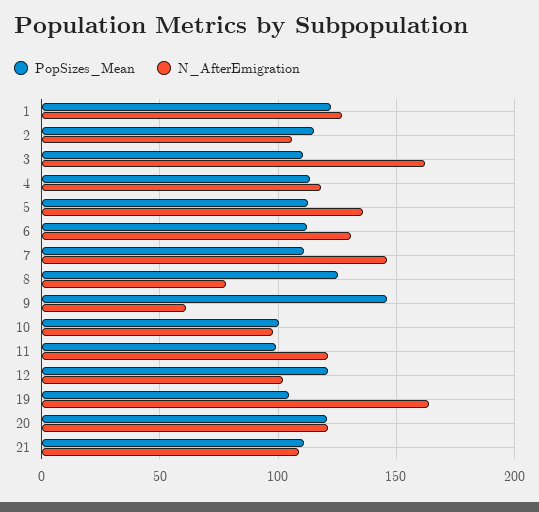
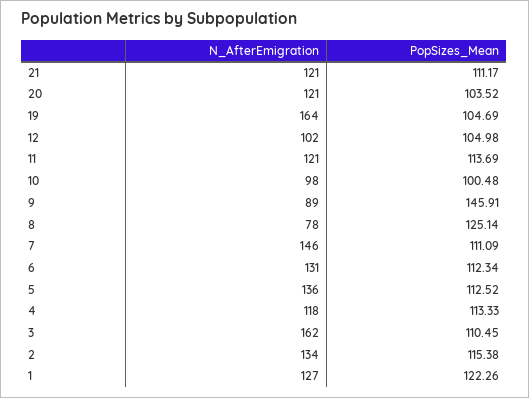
N_AfterEmigration, 2: 105 -> 134
N_AfterEmigration, 9: 60 -> 89
PopSizes_Mean, 11: 100 -> 113.69
PopSizes_Mean, 12: 120 -> 104.98
PopSizes_Mean, 20: 120 -> 103.52
N_AfterEmigration, 21: 110 -> 121

